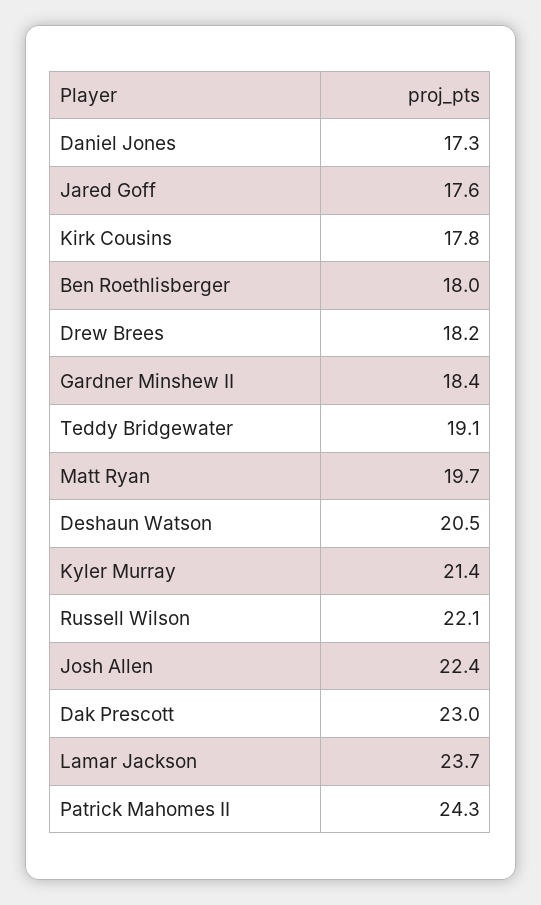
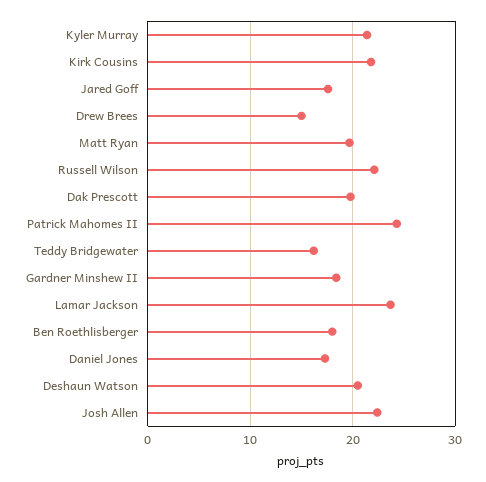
Kirk Cousins: 17.8 -> 22
Drew Brees: 18.2 -> 15
Teddy Bridgewater: 19.1 -> 16
Dak Prescott: 23 -> 20

